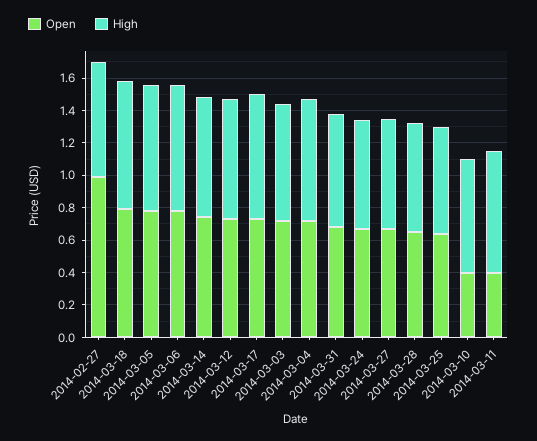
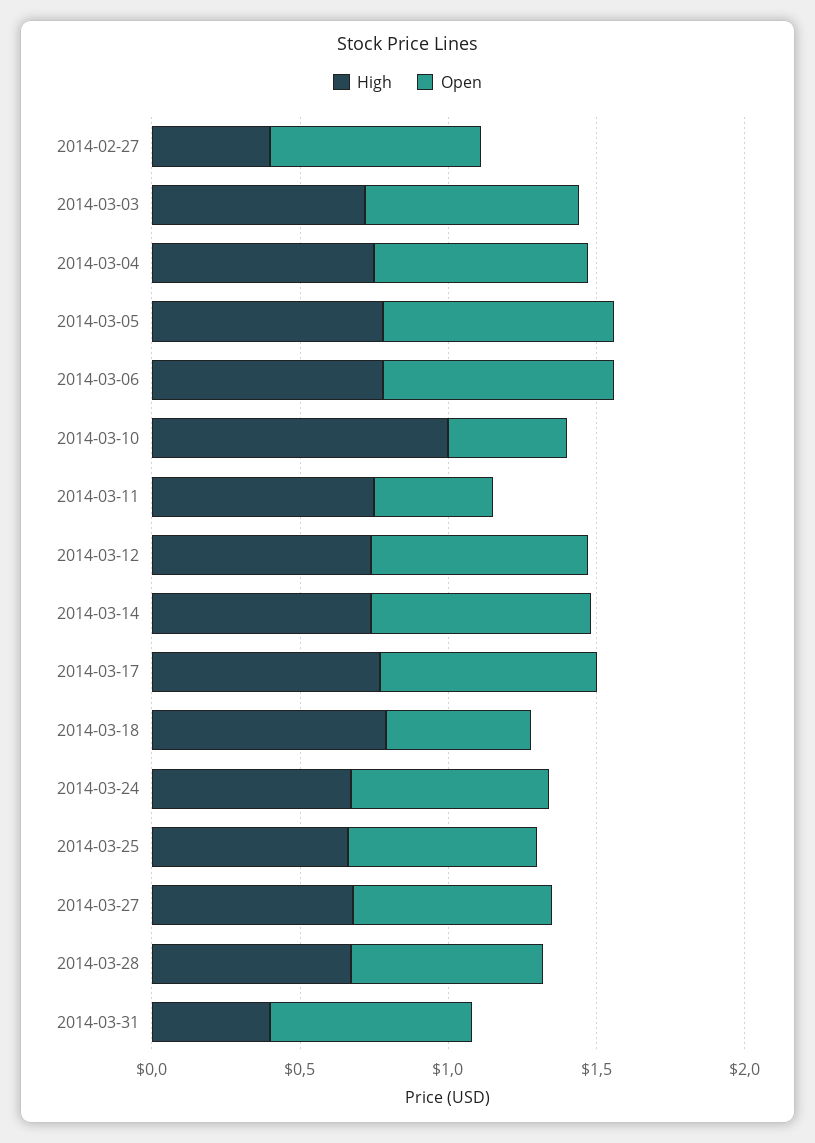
Open, 2014-02-27: 1 -> 0.7
High, 2014-02-27: 0.7 -> 0.4
Open, 2014-03-18: 0.8 -> 0.5
High, 2014-03-31: 0.7 -> 0.4
High, 2014-03-10: 0.7 -> 1

